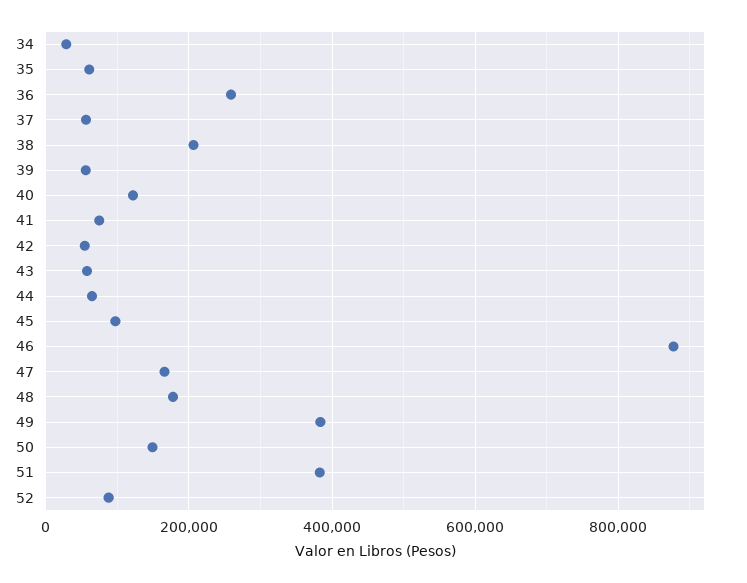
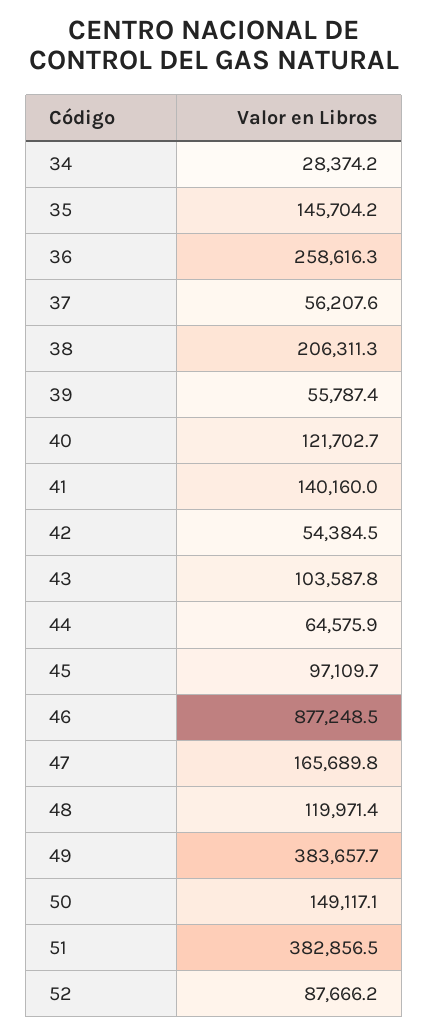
35: 60000 -> 145704.2
41: 80000 -> 140160
43: 60000 -> 103587.8
48: 180000 -> 119971.4

